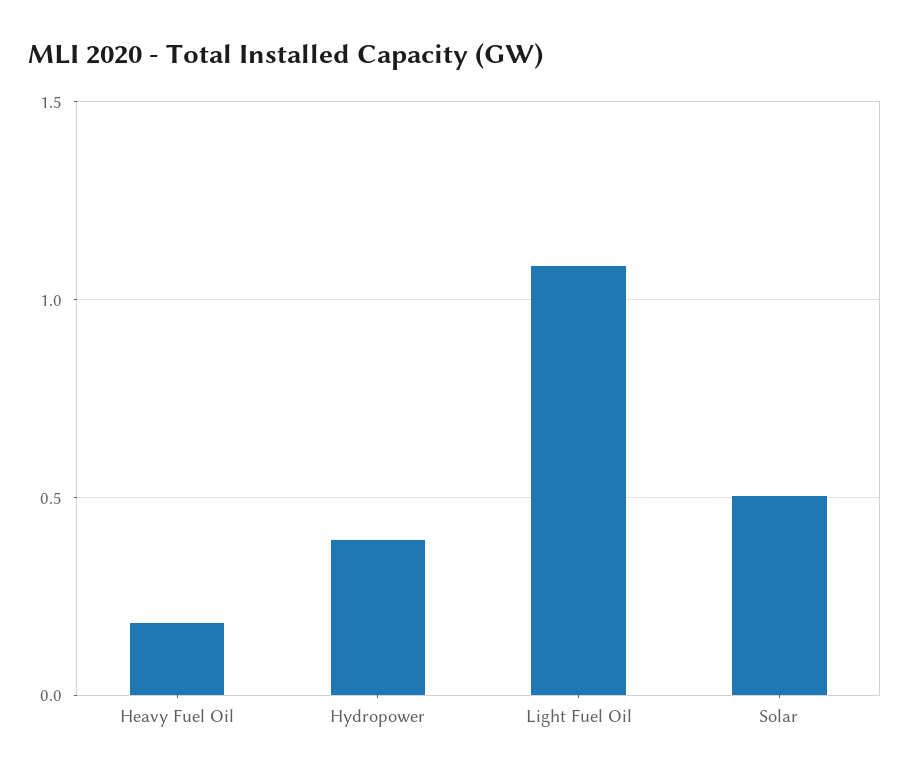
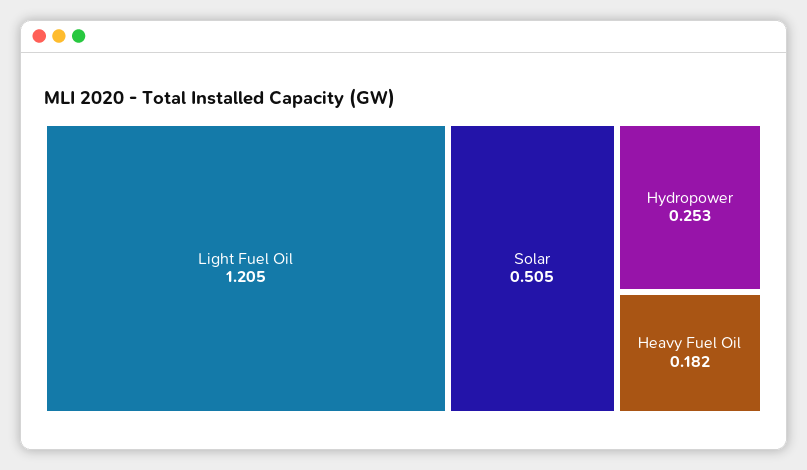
Hydropower: 0.4 -> 0.253
Light Fuel Oil: 1.1 -> 1.205

